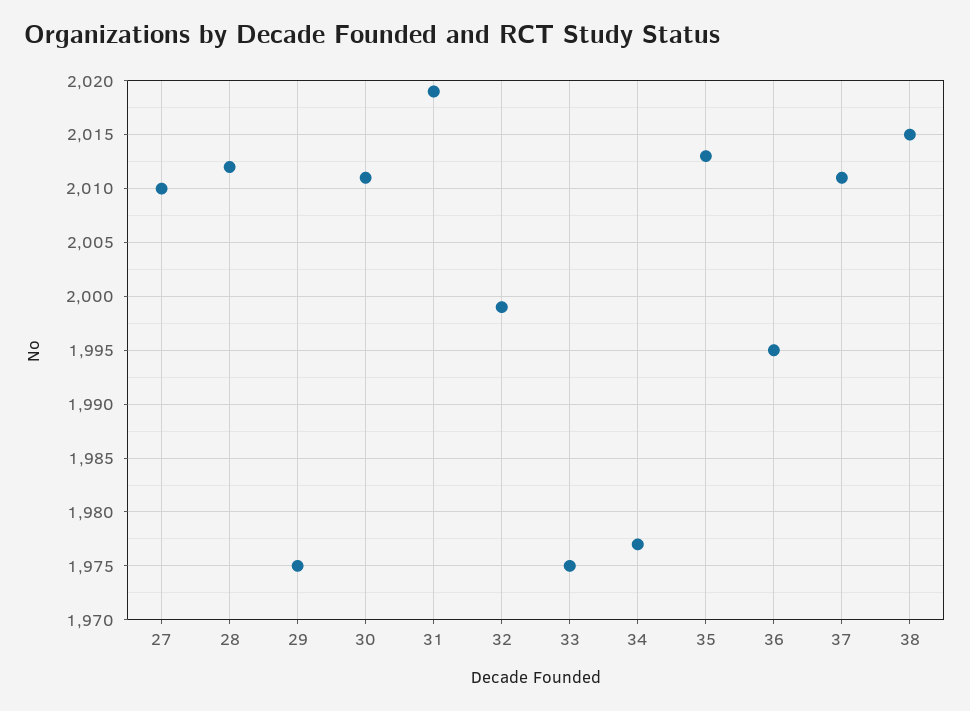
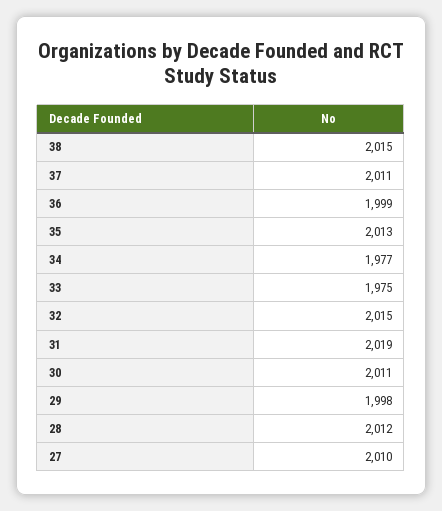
29: 1975 -> 1998
32: 1999 -> 2015
36: 1995 -> 1999

